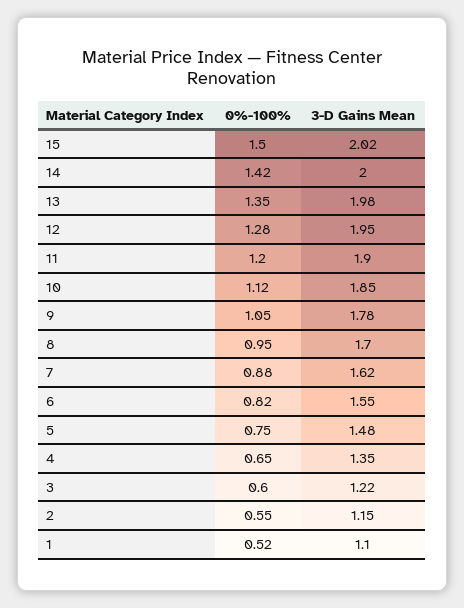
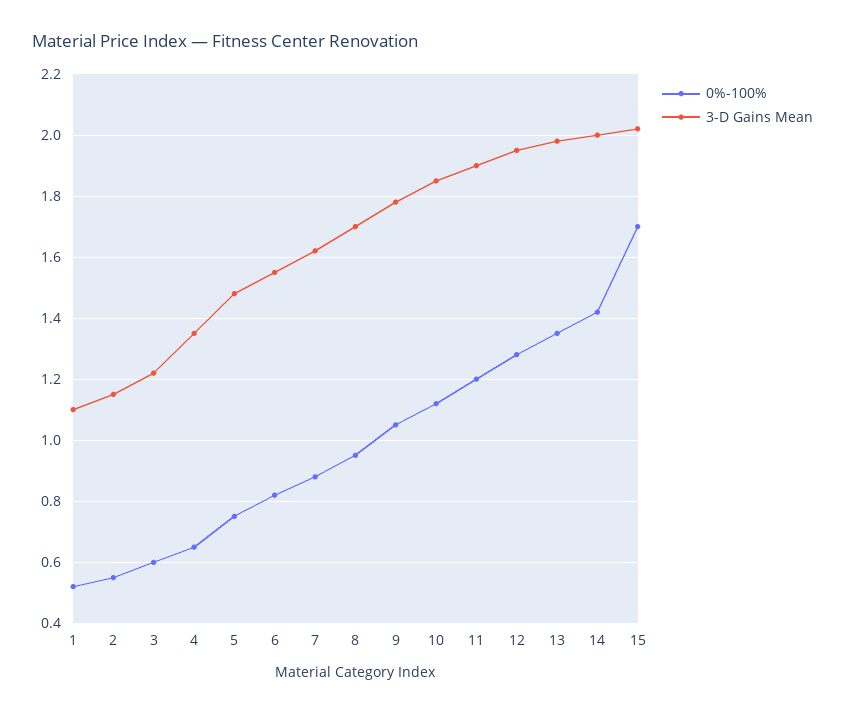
0%-100%, 15: 1.5 -> 1.7

